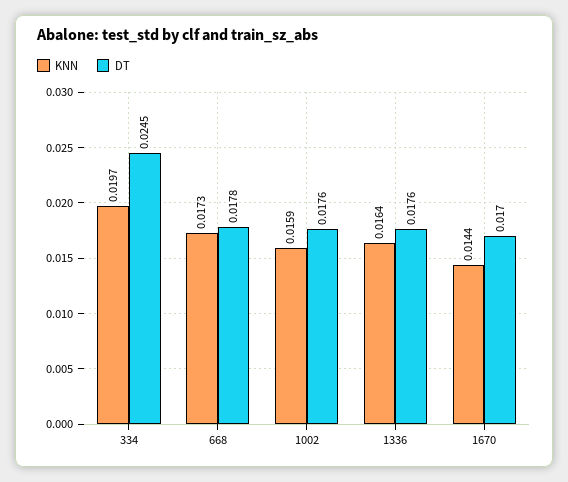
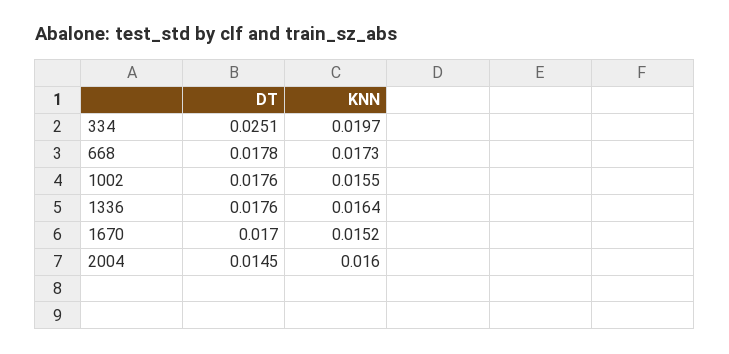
DT, 334: 0.0245 -> 0.0251
KNN, 1002: 0.0159 -> 0.0155
KNN, 1670: 0.0144 -> 0.0152
DT, 2004: none -> 0.0145
KNN, 2004: none -> 0.016

